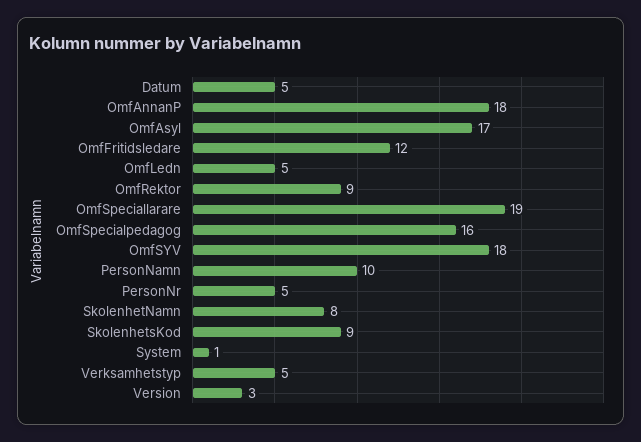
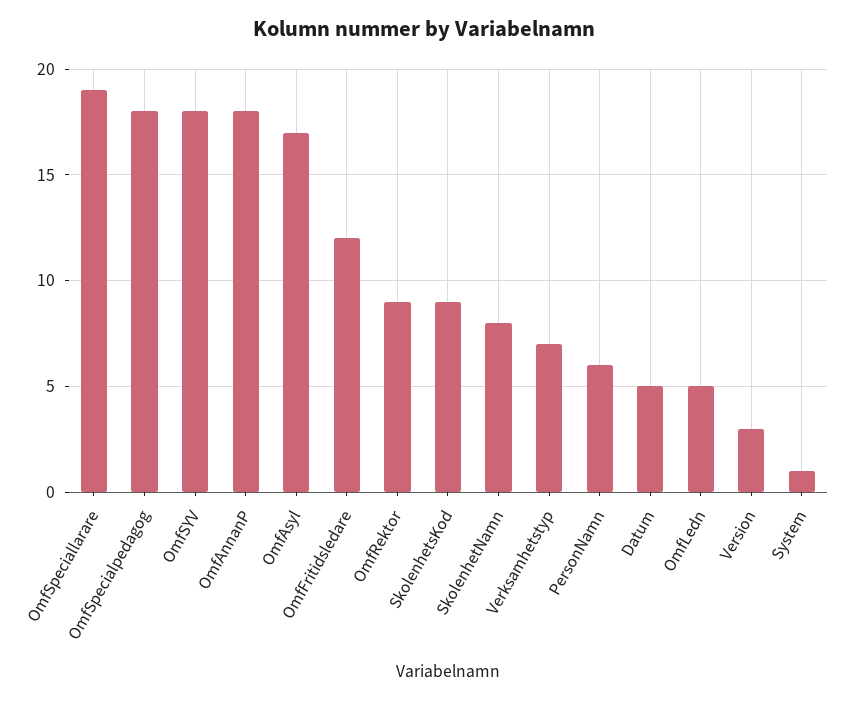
OmfSpecialpedagog: 16 -> 18
PersonNamn: 10 -> 6
PersonNr: 5 -> none
Verksamhetstyp: 5 -> 7

